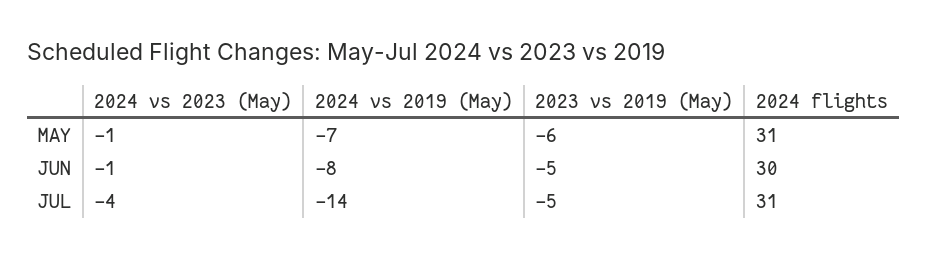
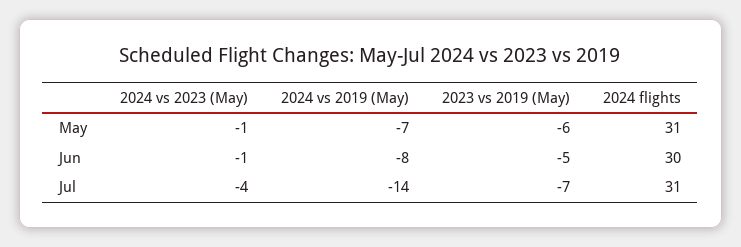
2023 vs 2019 (May), JUL: -5 -> -7

